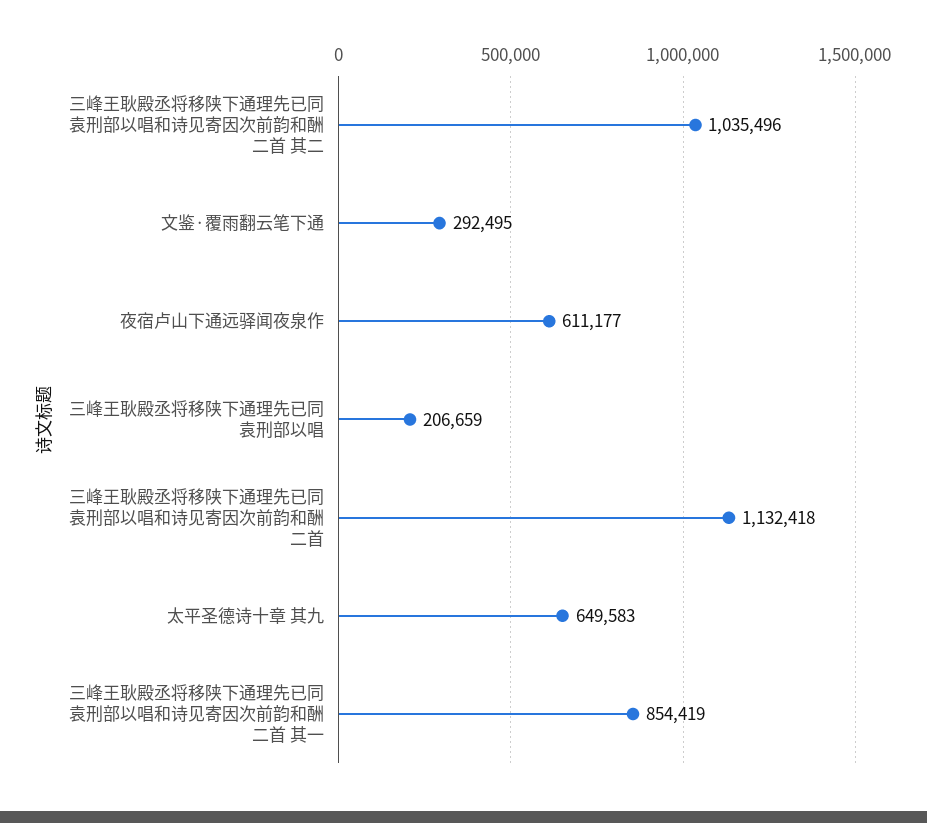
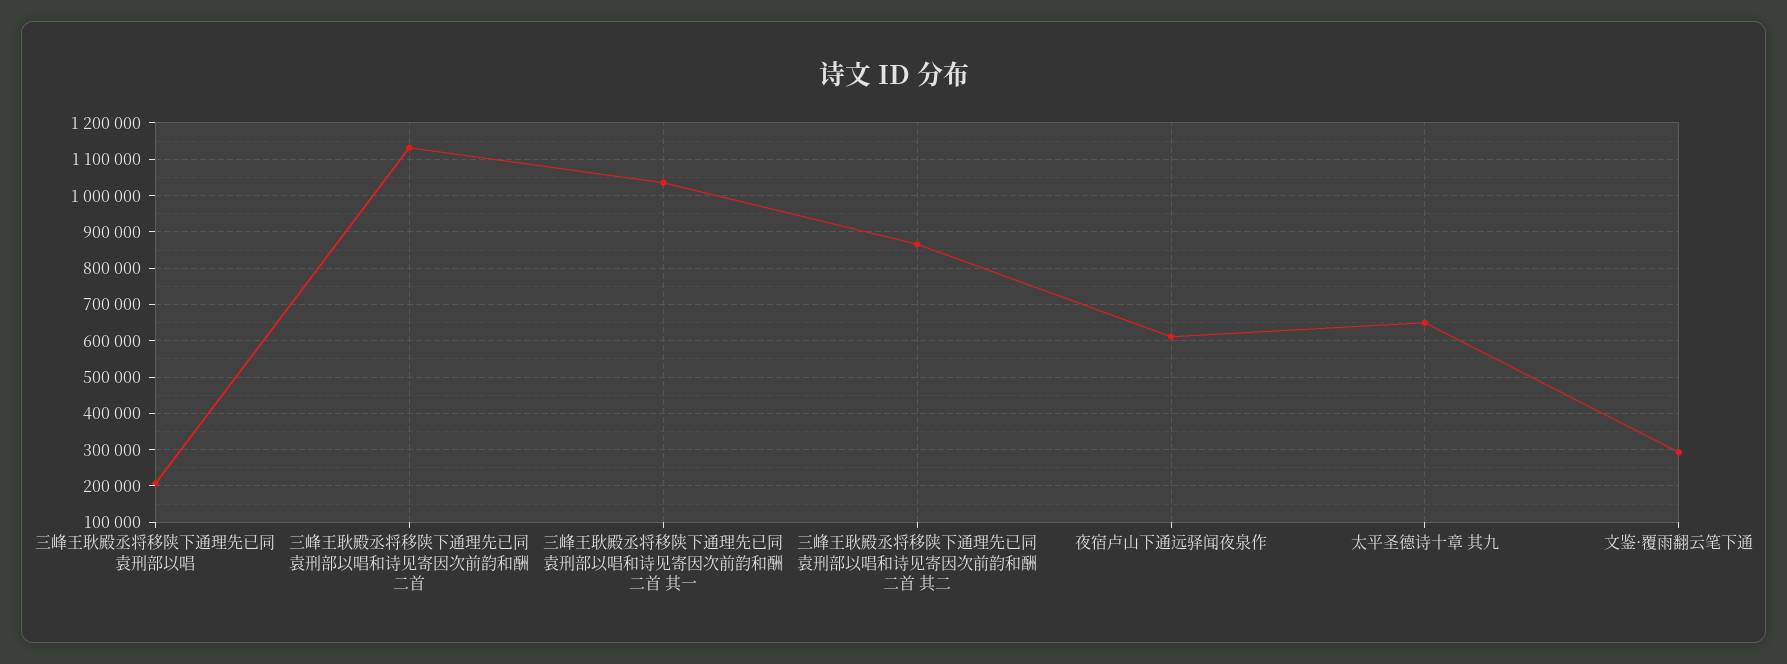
三峰王耿殿丞将移陕下通理先已同袁刑部以唱和诗见寄因次前韵和酬二首 其二: 1035496 -> 860000
三峰王耿殿丞将移陕下通理先已同袁刑部以唱和诗见寄因次前韵和酬二首 其一: 854419 -> 1040000

